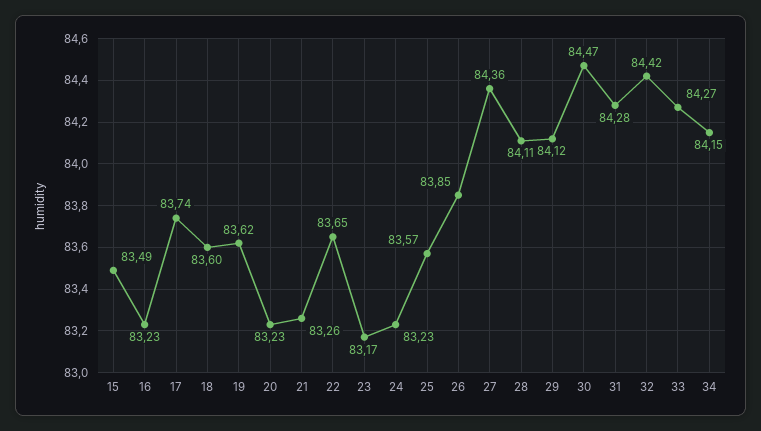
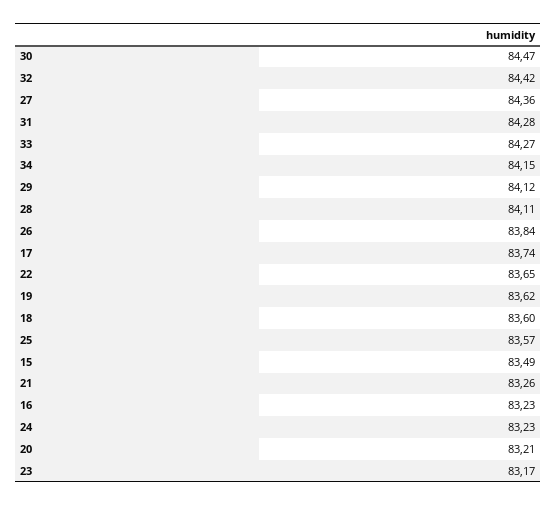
20: 83.23 -> 83.21
26: 83.85 -> 83.84

